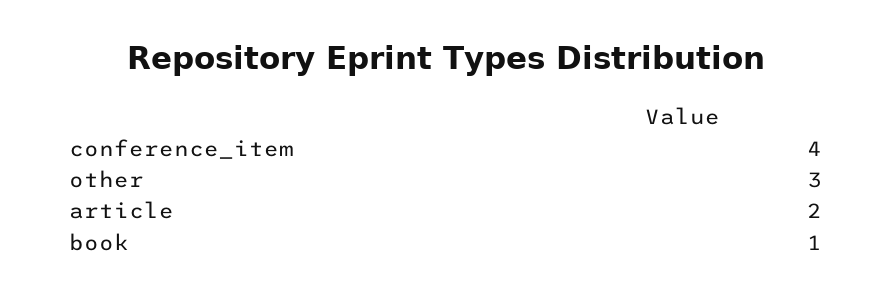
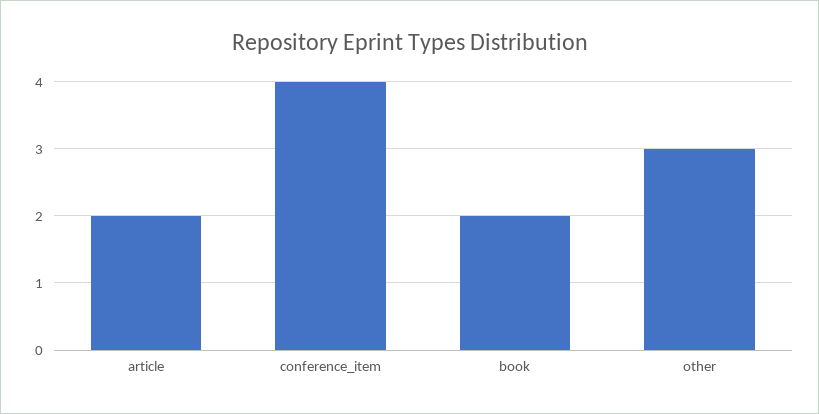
book: 1 -> 2

